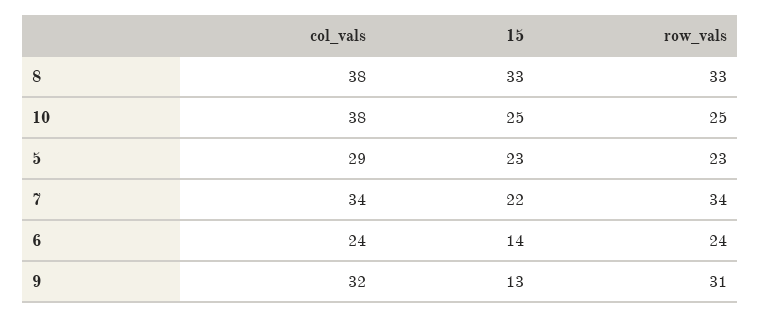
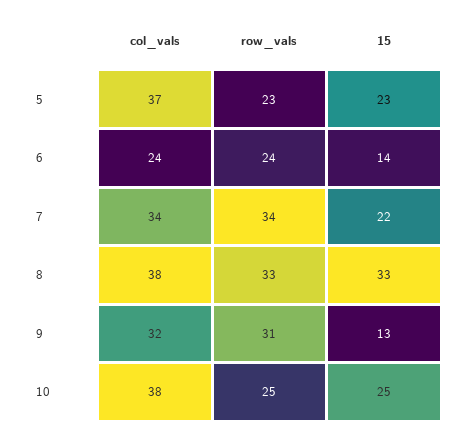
col_vals, 5: 29 -> 37

